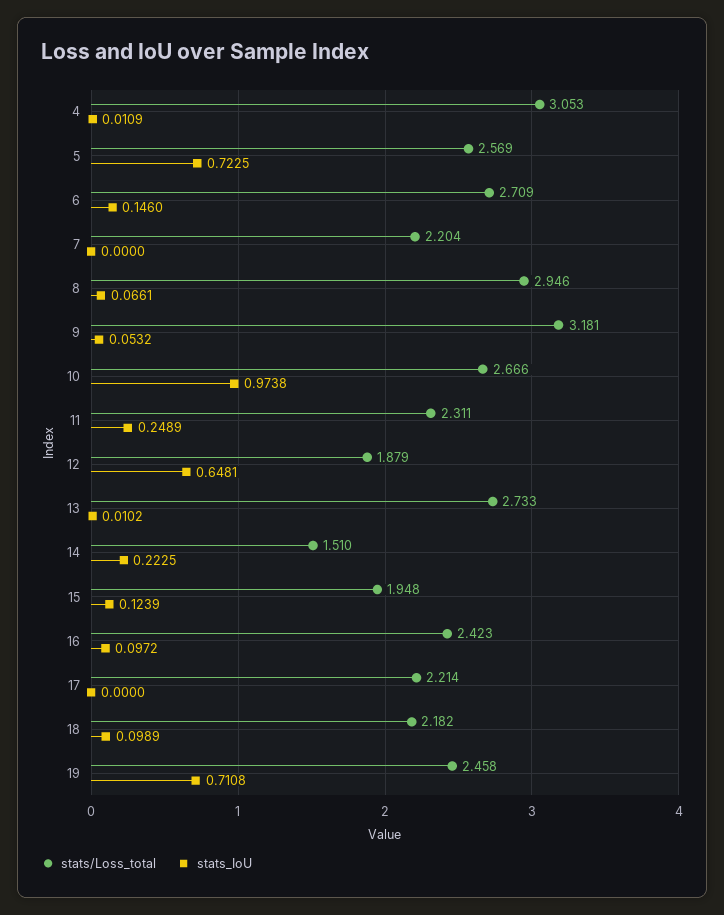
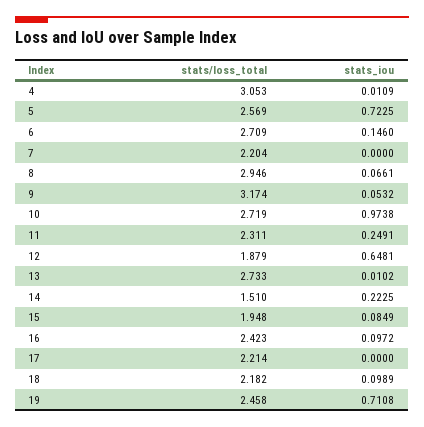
stats/Loss_total, 9: 3.181 -> 3.174
stats/Loss_total, 10: 2.666 -> 2.719
stats_IoU, 11: 0.2489 -> 0.2491
stats_IoU, 15: 0.1239 -> 0.0849

